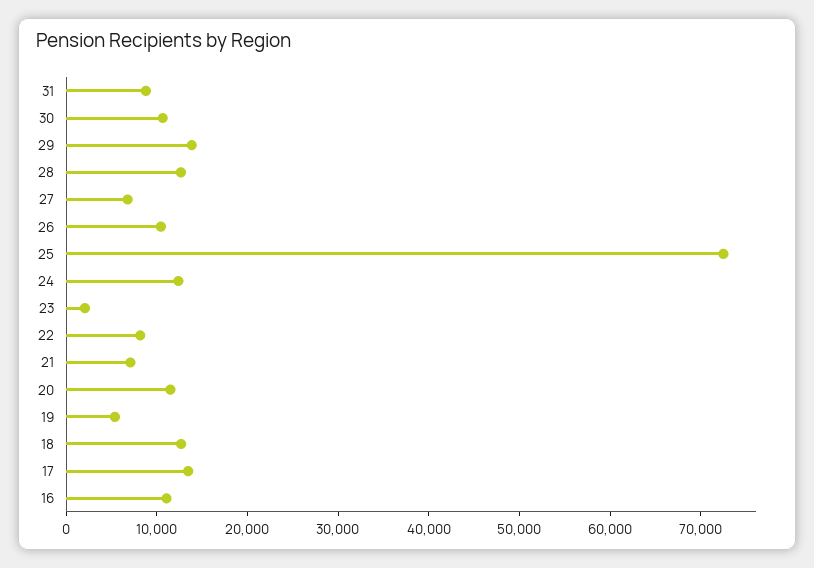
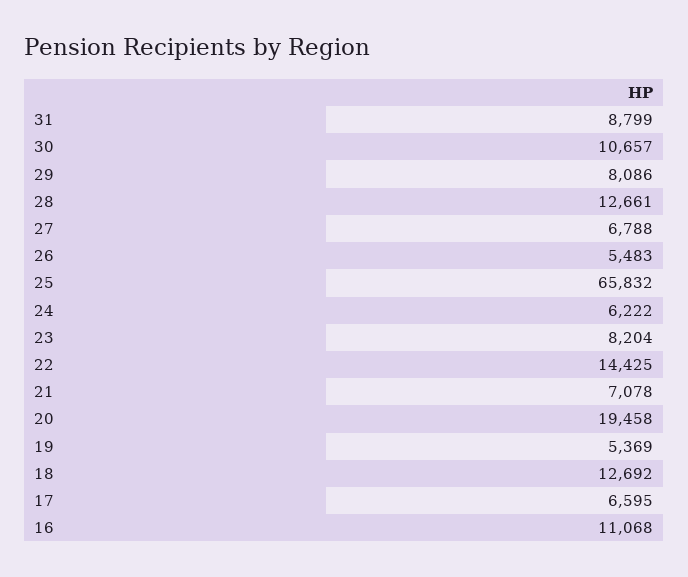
29: 14000 -> 8086
26: 10000 -> 5483
25: 72000 -> 65832
24: 12000 -> 6222
23: 2000 -> 8204
22: 8000 -> 14425
20: 12000 -> 19458
17: 14000 -> 6595

